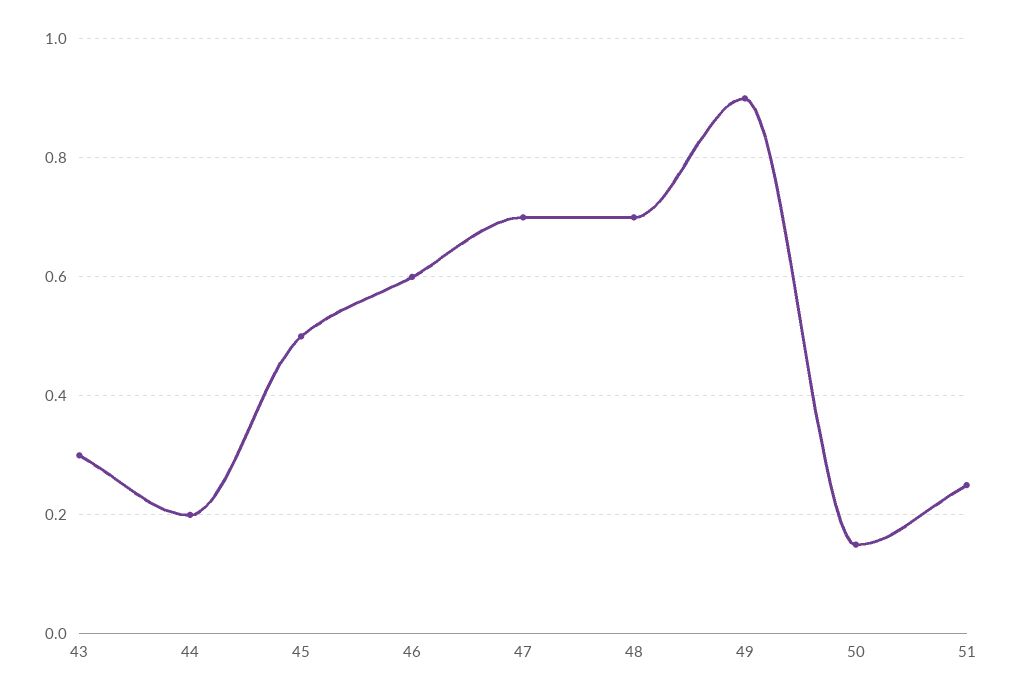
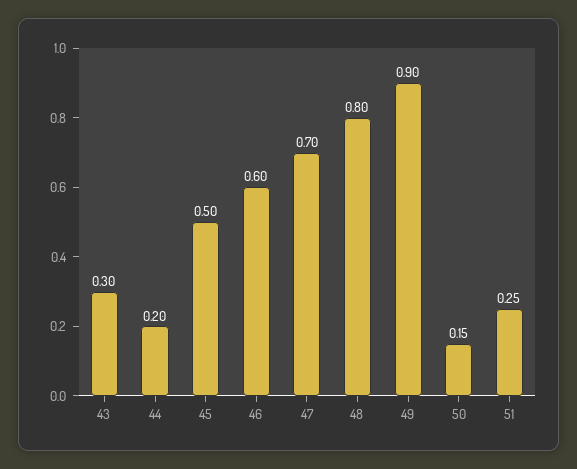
48: 0.7 -> 0.8

